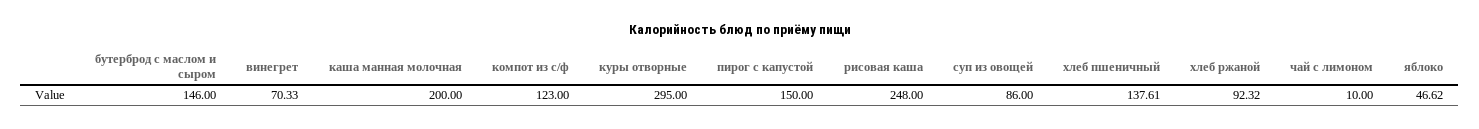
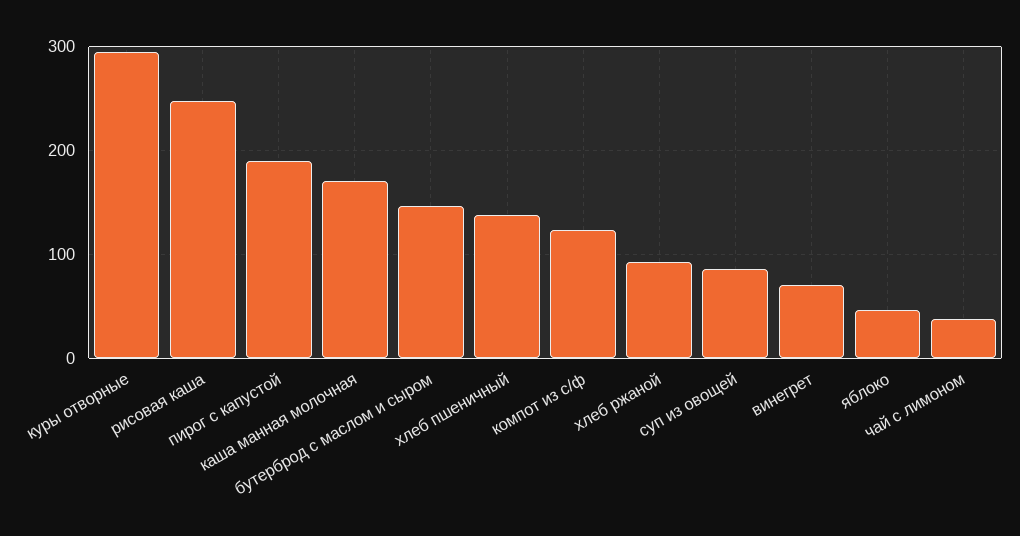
каша манная молочная: 200 -> 170
пирог с капустой: 150 -> 190
чай с лимоном: 10 -> 40

